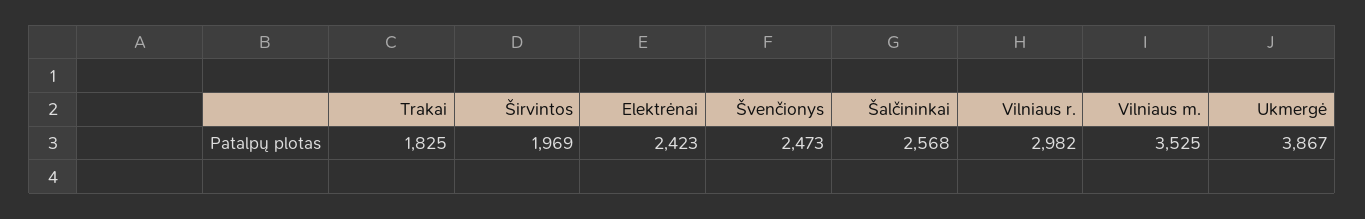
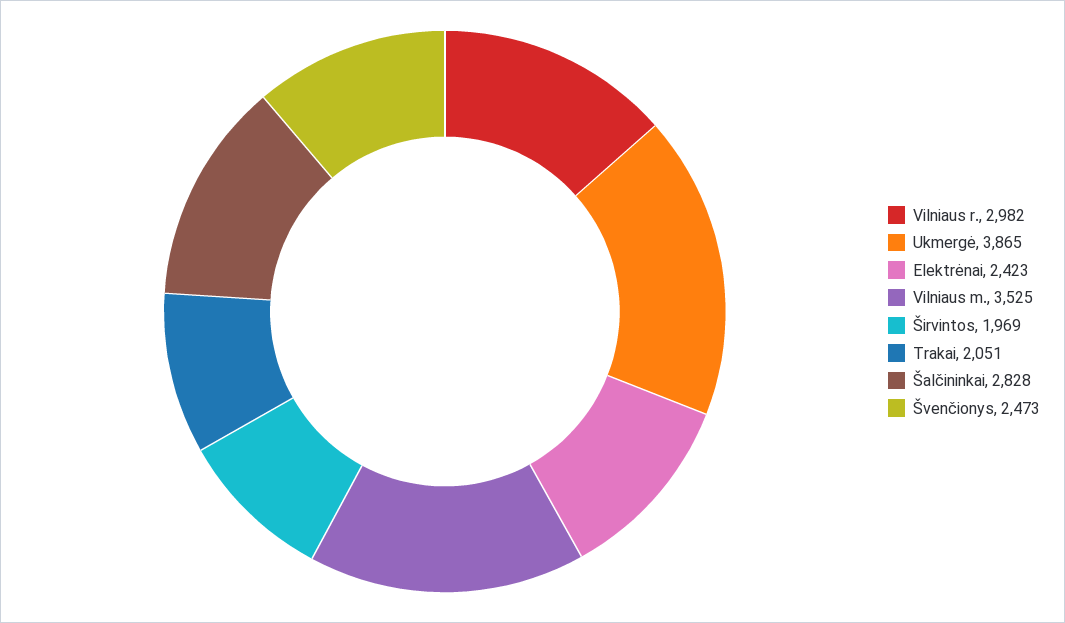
Trakai: 1825 -> 2051
Šalčininkai: 2568 -> 2828
Ukmergė: 3867 -> 3865

